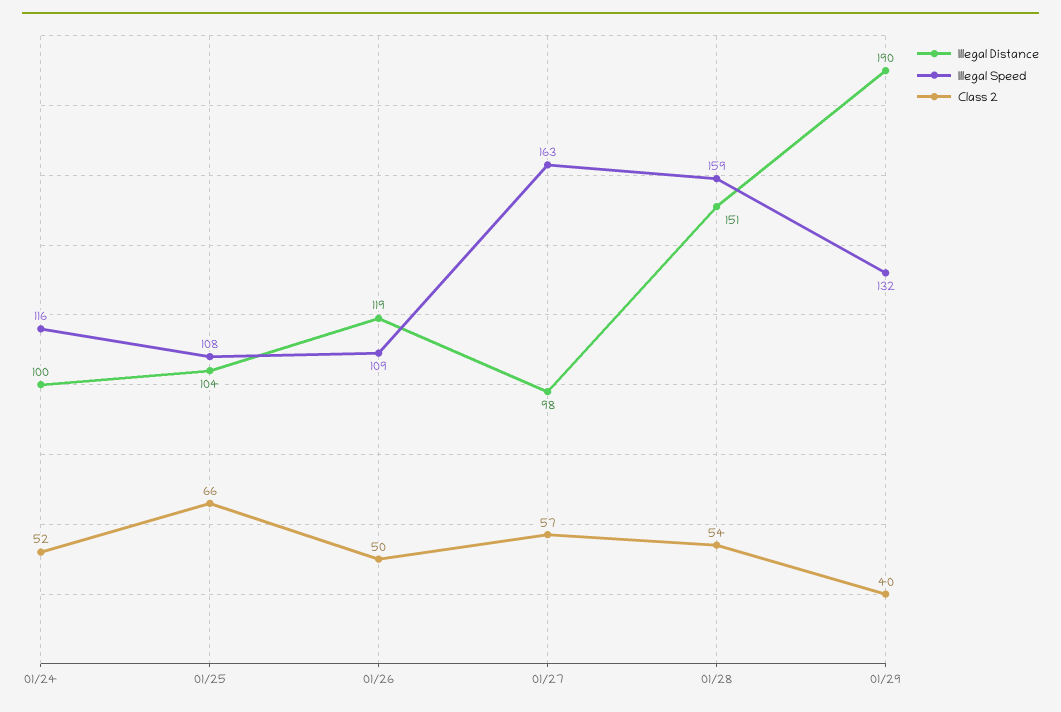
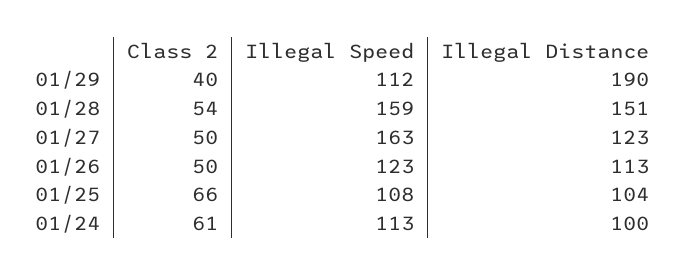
Illegal Speed, 01/24: 116 -> 113
Class 2, 01/24: 52 -> 61
Illegal Distance, 01/26: 119 -> 113
Illegal Speed, 01/26: 109 -> 123
Illegal Distance, 01/27: 98 -> 123
Class 2, 01/27: 57 -> 50
Illegal Speed, 01/29: 132 -> 112

